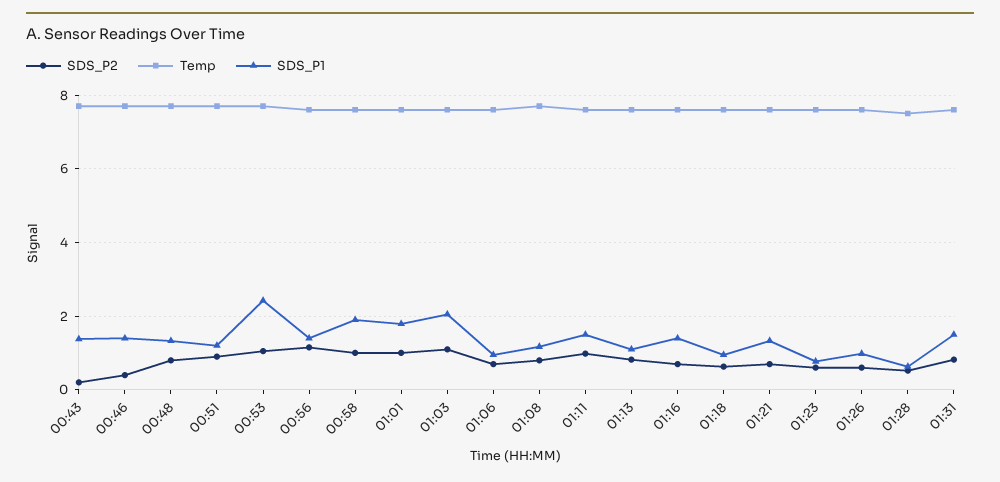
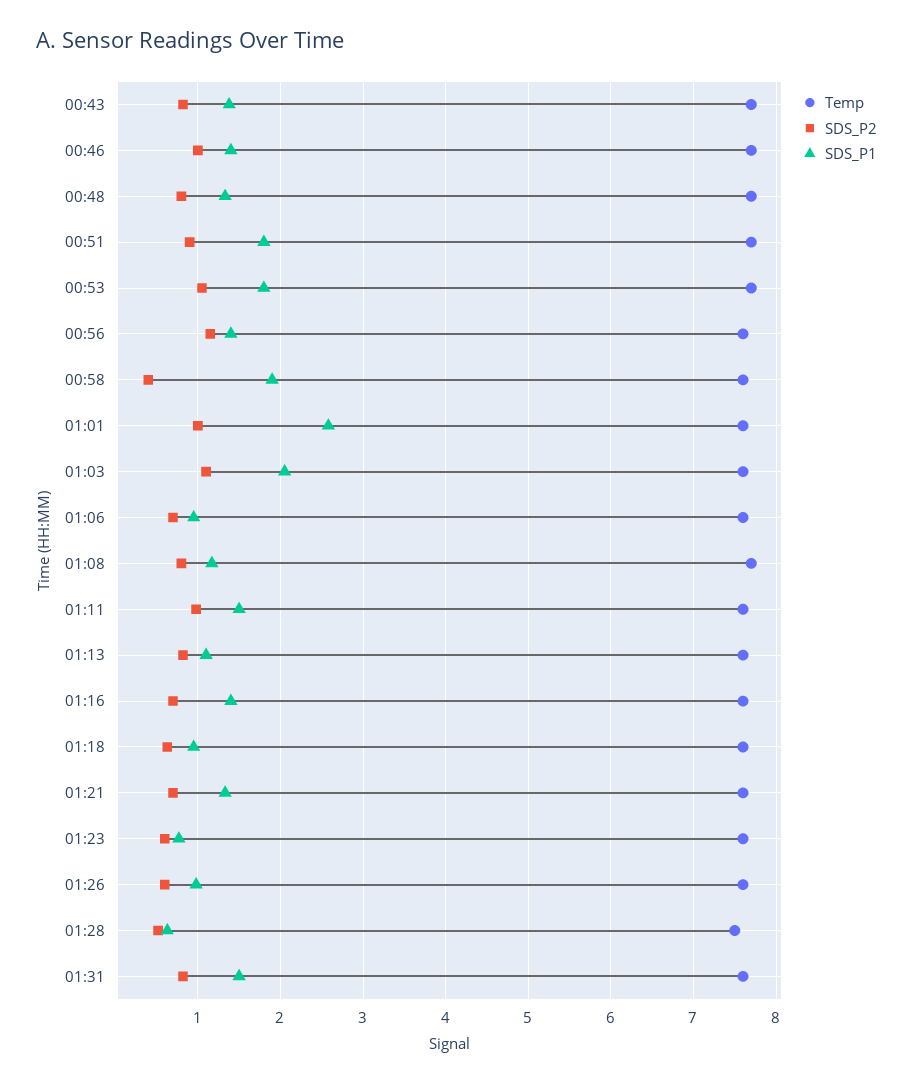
SDS_P2, 00:43: 0.2 -> 0.8
SDS_P2, 00:46: 0.4 -> 1
SDS_P1, 00:51: 1.2 -> 1.8
SDS_P1, 00:53: 2.4 -> 1.8
SDS_P2, 00:58: 1 -> 0.4
SDS_P1, 01:01: 1.8 -> 2.6

